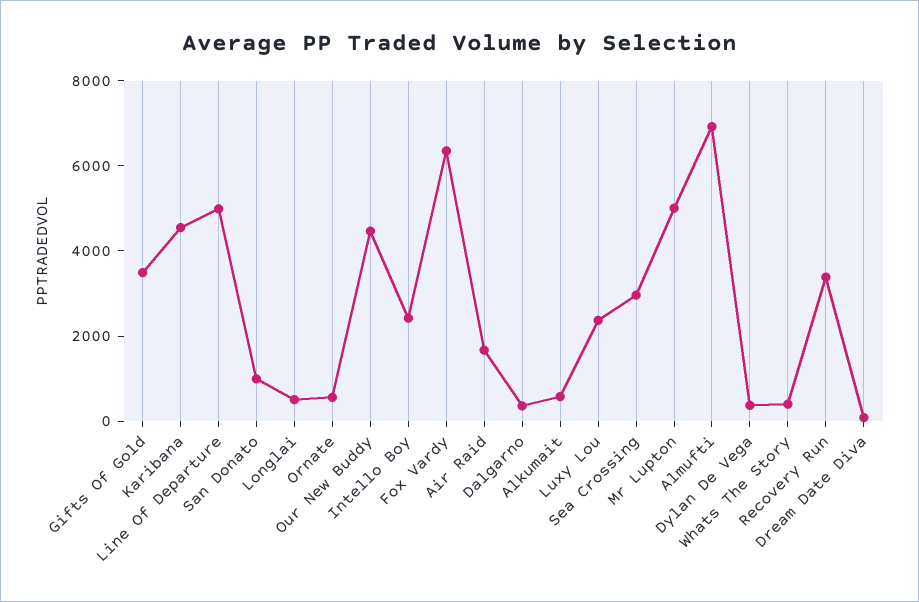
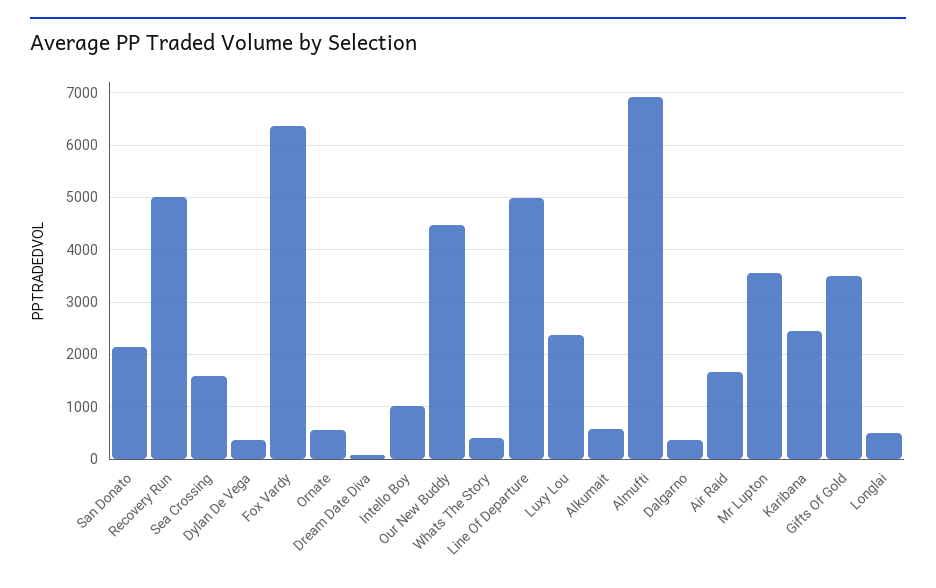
Karibana: 4500 -> 2400
San Donato: 1000 -> 2200
Intello Boy: 2500 -> 1000
Sea Crossing: 3000 -> 1600
Mr Lupton: 5000 -> 3600
Recovery Run: 3500 -> 5000

